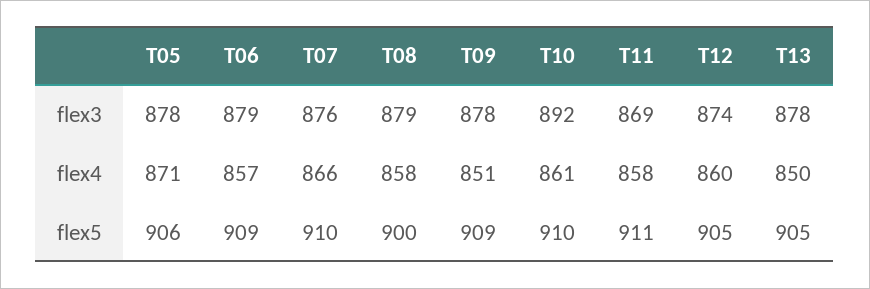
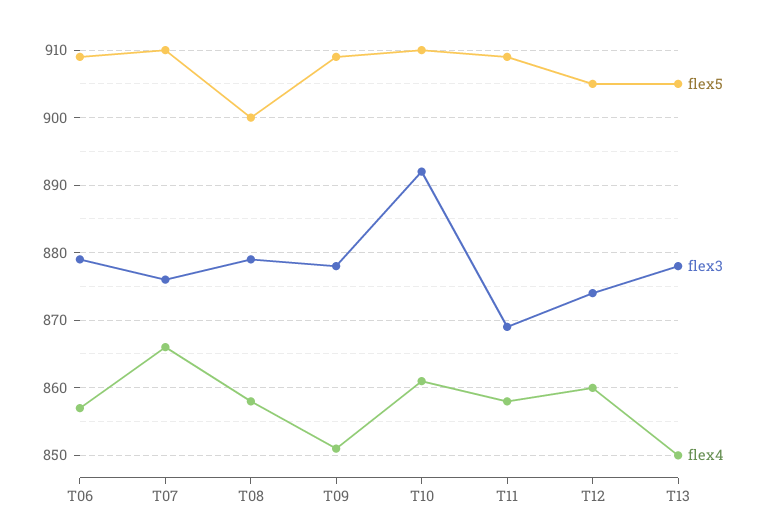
flex3, T05: 878 -> none
flex4, T05: 871 -> none
flex5, T05: 906 -> none
flex5, T11: 911 -> 909

